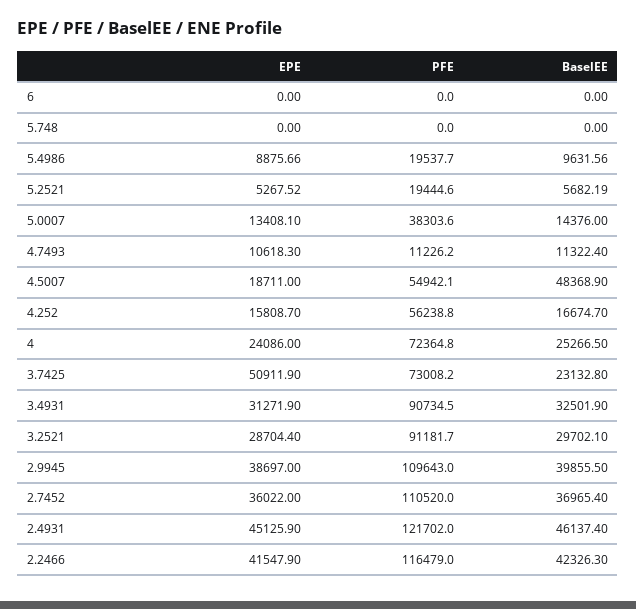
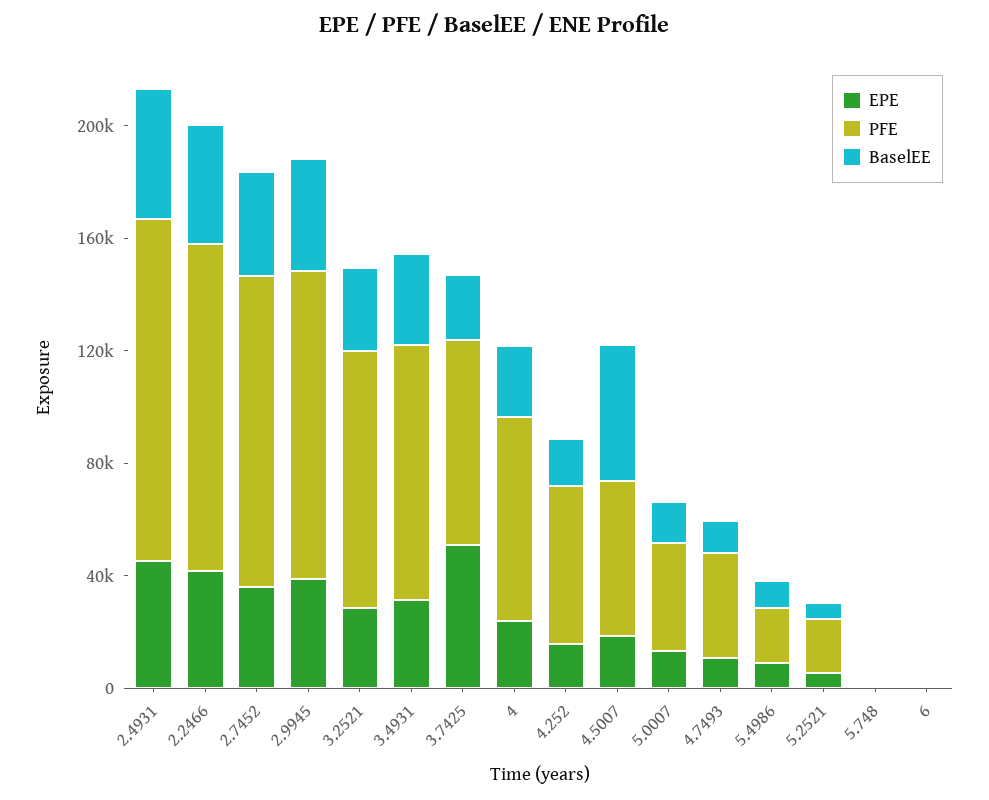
PFE, 4.7493: 11226.2 -> 40000

